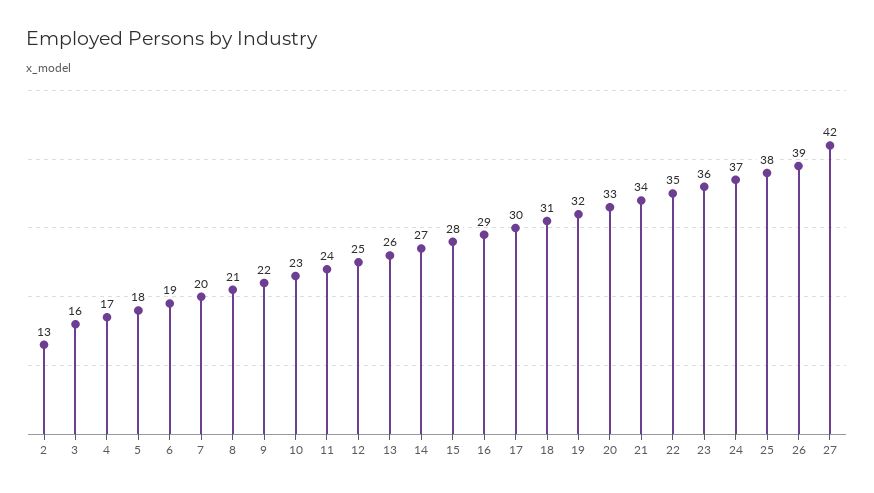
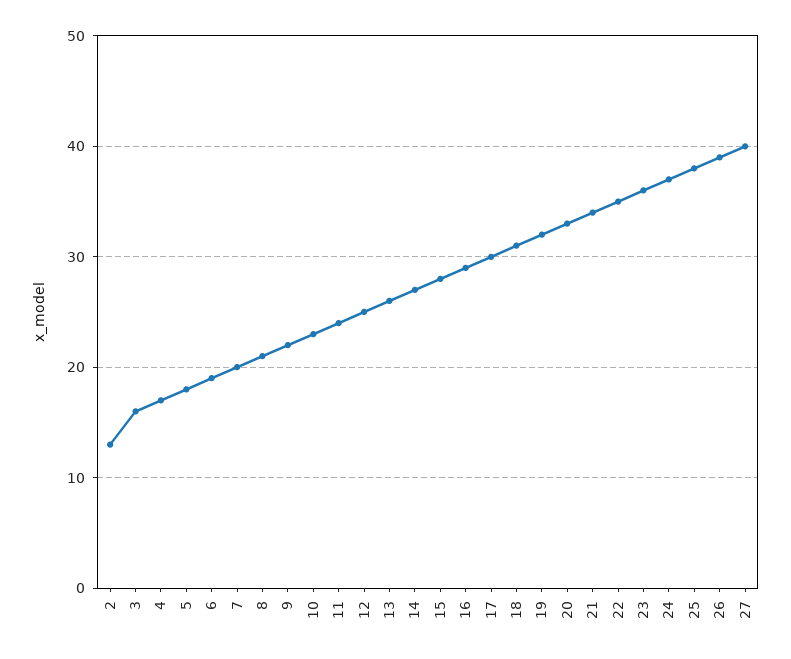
27: 42 -> 40

